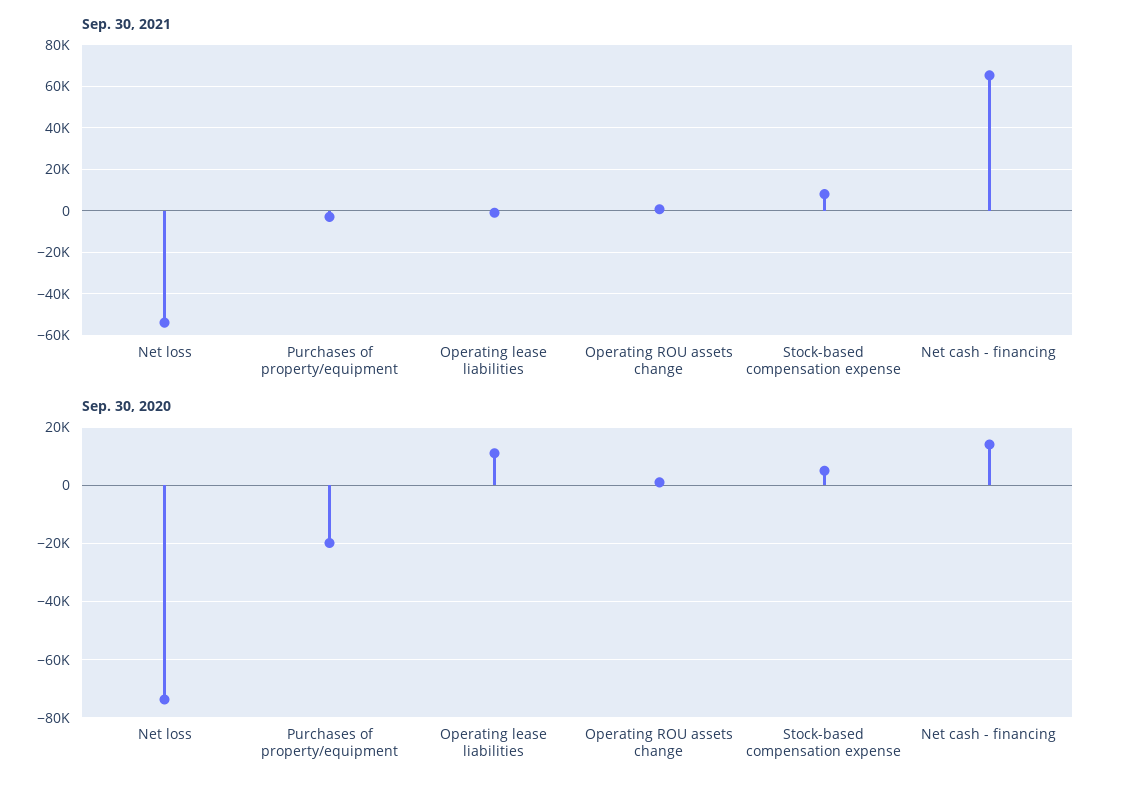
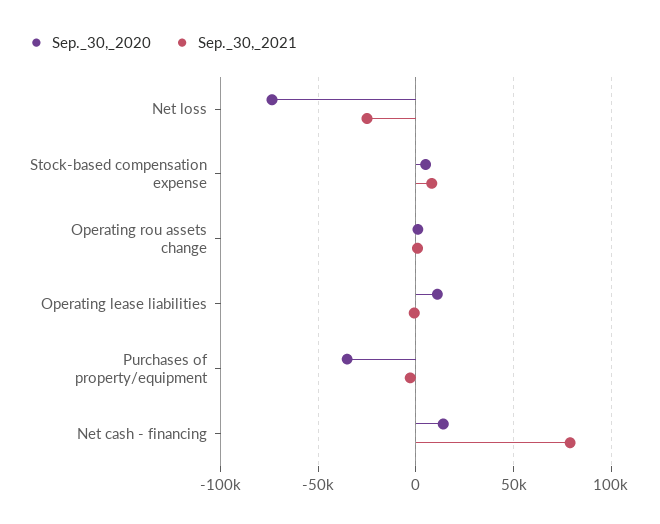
Sep. 30, 2021, Net loss: -55000 -> -25000
Sep. 30, 2021, Net cash - financing: 65000 -> 80000
Sep. 30, 2020, Purchases of property/equipment: -20000 -> -35000

